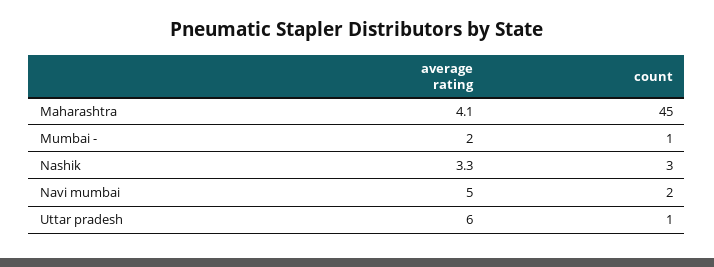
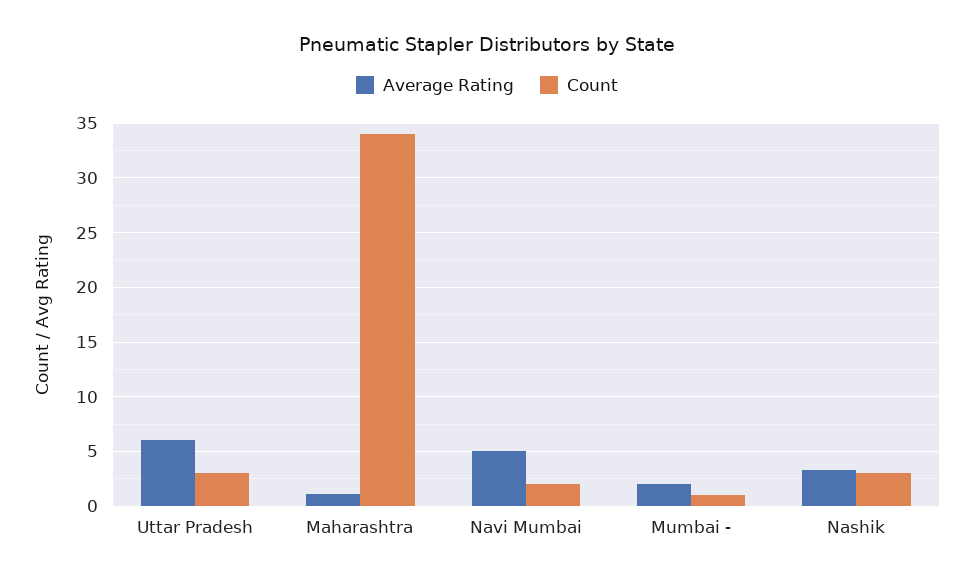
average rating, Maharashtra: 4.1 -> 1
count, Maharashtra: 45 -> 34
count, Uttar pradesh: 1 -> 3

